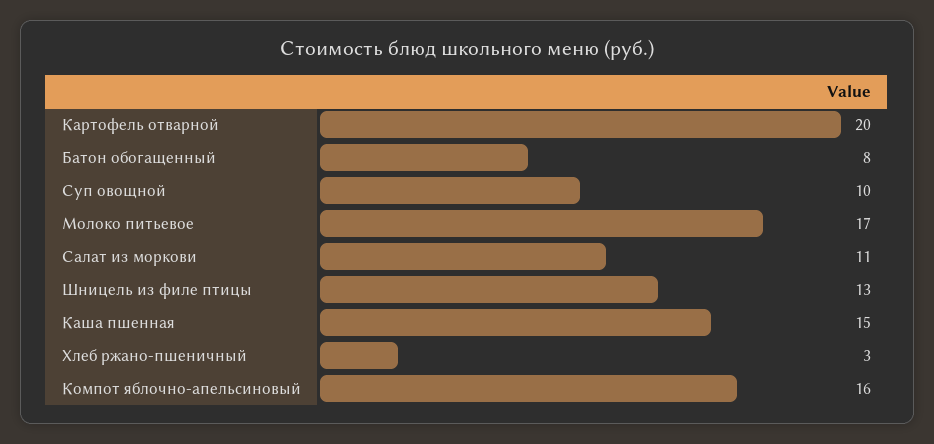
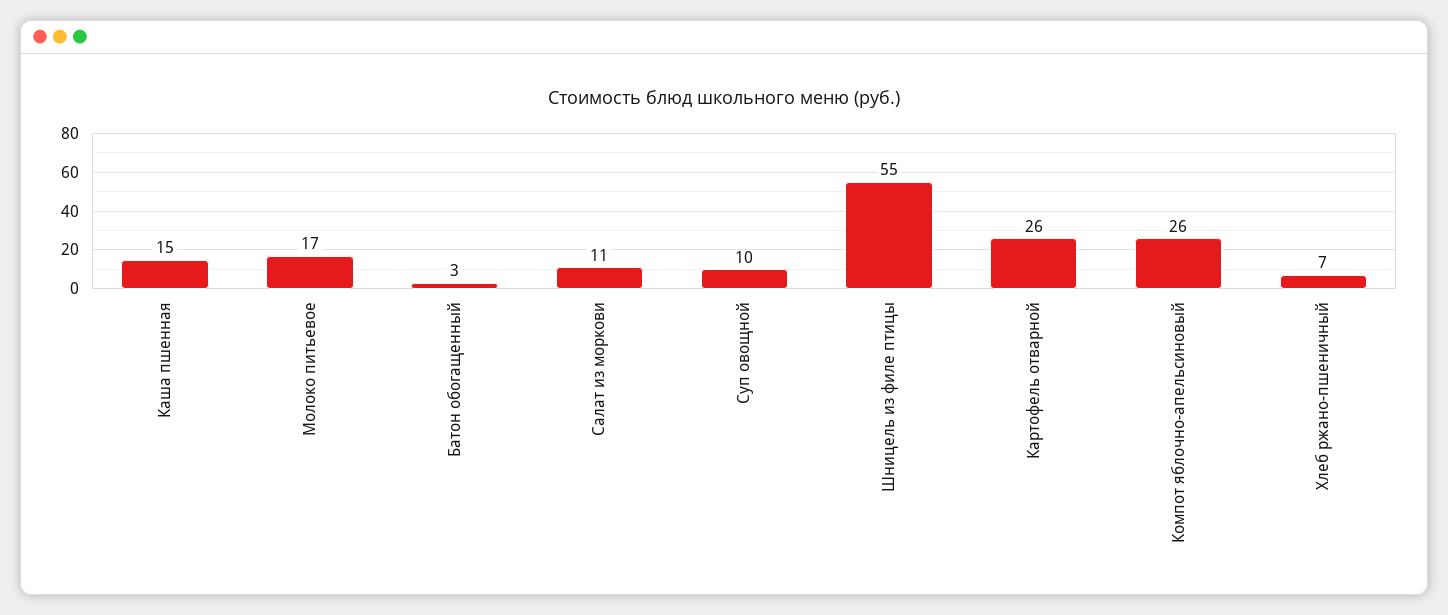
Картофель отварной: 20 -> 26
Батон обогащенный: 8 -> 3
Шницель из филе птицы: 13 -> 55
Хлеб ржано-пшеничный: 3 -> 7
Компот яблочно-апельсиновый: 16 -> 26

